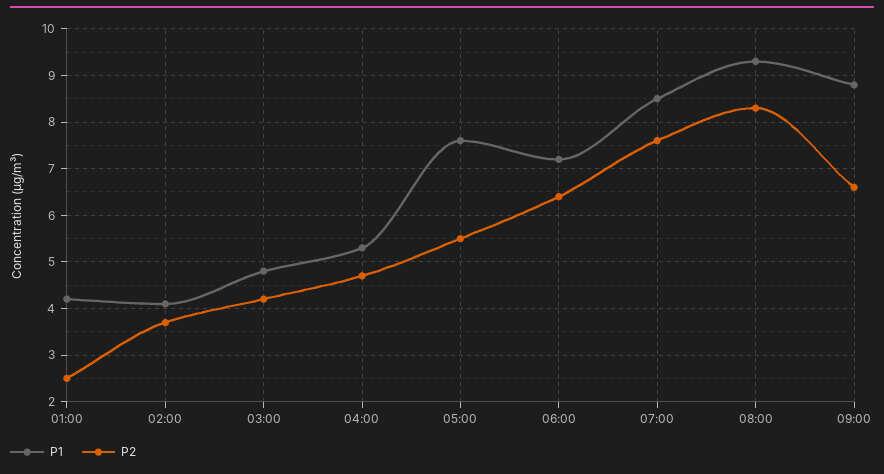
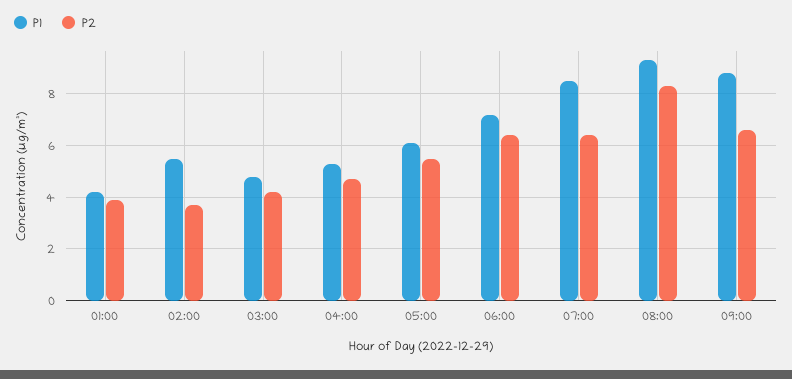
P2, 01:00: 2.5 -> 4
P1, 02:00: 4 -> 5.5
P1, 05:00: 7.5 -> 6
P2, 07:00: 7.5 -> 6.5

